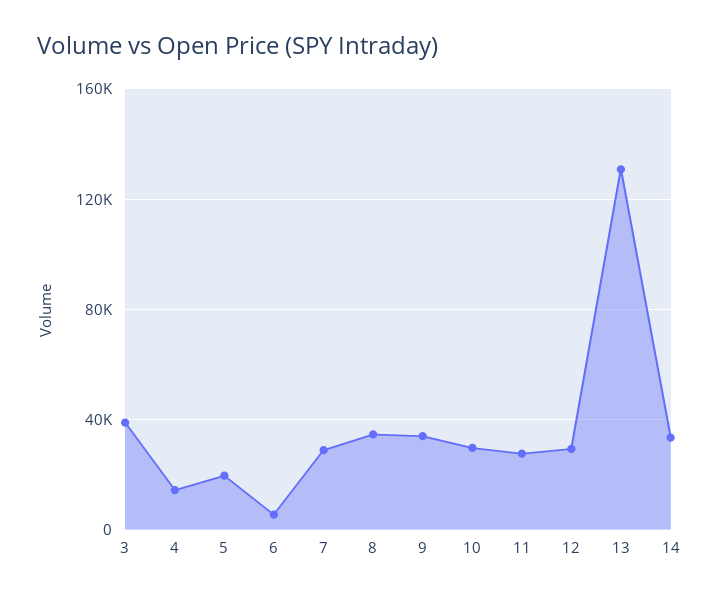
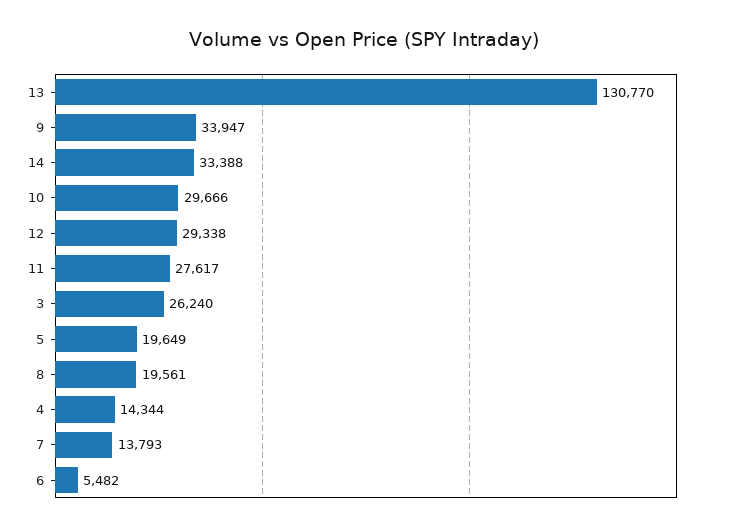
3: 40000 -> 26240
7: 30000 -> 13793
8: 35000 -> 19561

